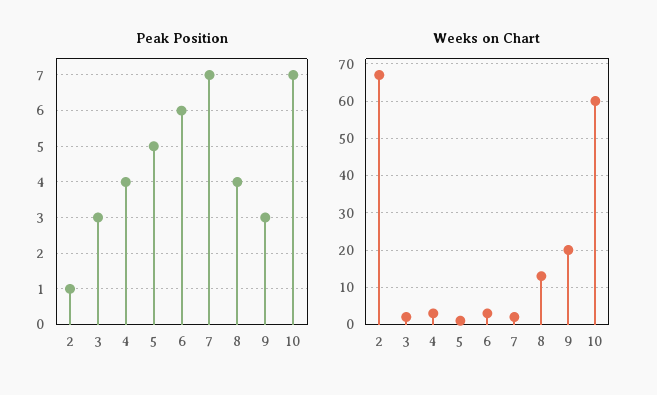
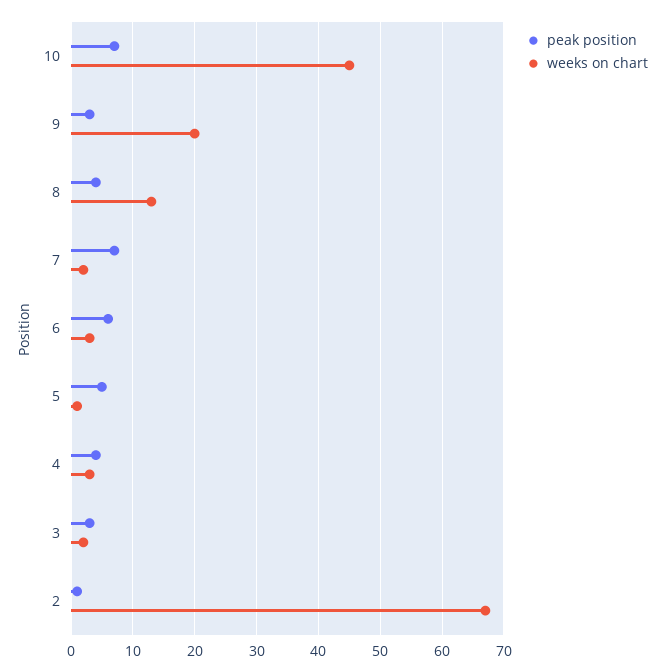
Weeks on Chart, 10: 60 -> 45

